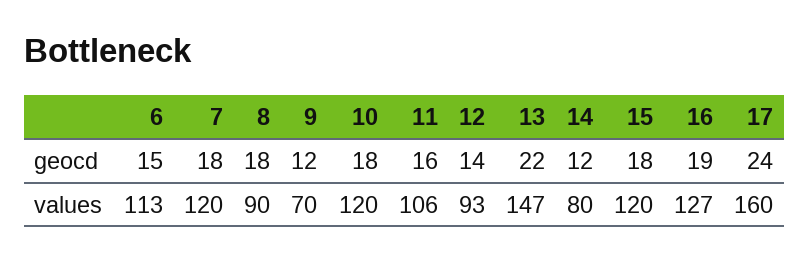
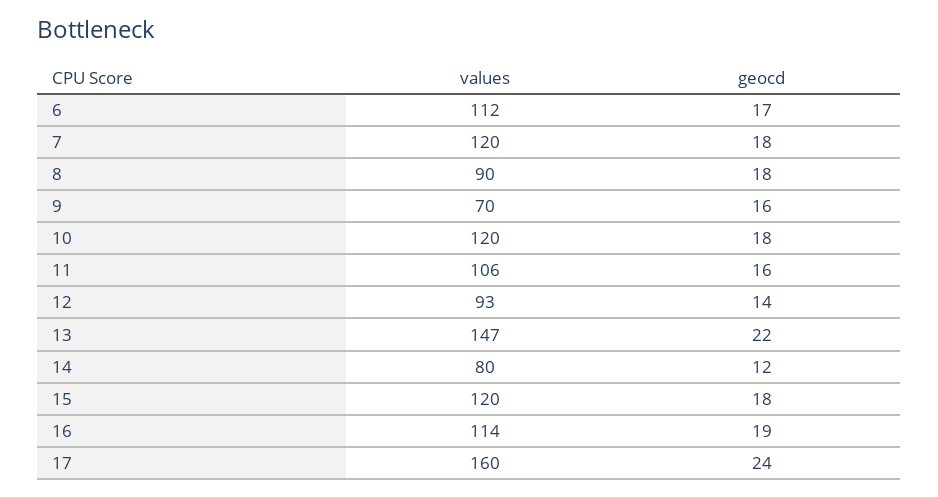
6, geocd: 15 -> 17
9, geocd: 12 -> 16
6, values: 113 -> 112
16, values: 127 -> 114

